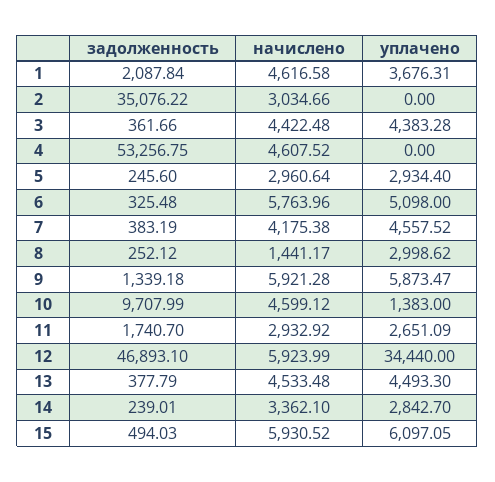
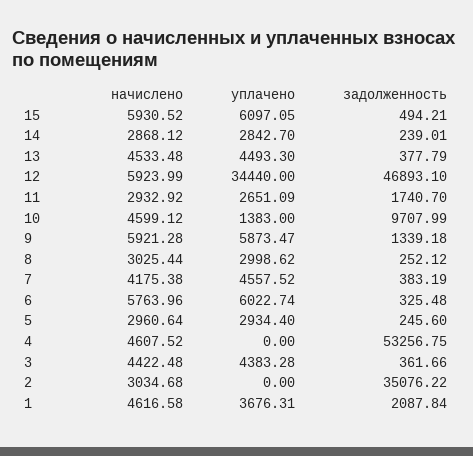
начислено, 2: 3034.66 -> 3034.68
уплачено, 6: 5098 -> 6022.74
начислено, 8: 1441.17 -> 3025.44
начислено, 14: 3362.1 -> 2868.12
задолженность, 15: 494.03 -> 494.21

